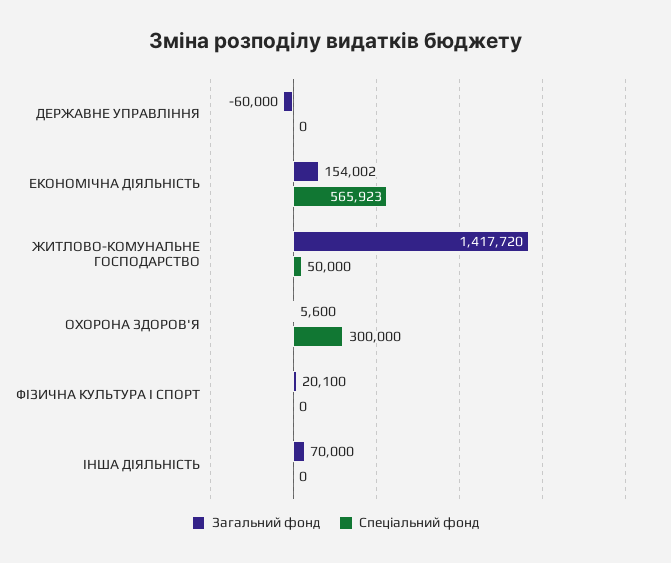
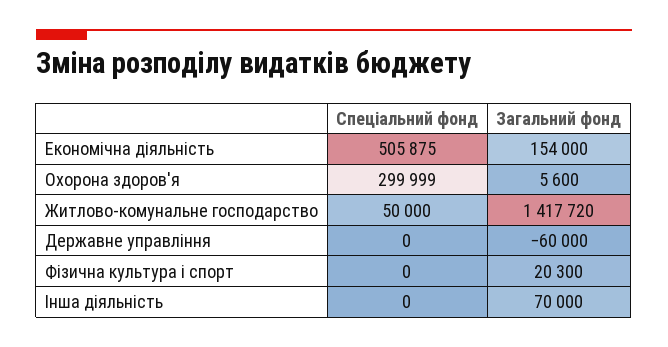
Загальний фонд, ЕКОНОМІЧНА ДІЯЛЬНІСТЬ: 154002 -> 154000
Спеціальний фонд, ЕКОНОМІЧНА ДІЯЛЬНІСТЬ: 565923 -> 505875
Спеціальний фонд, ОХОРОНА ЗДОРОВ'Я: 300000 -> 299999
Загальний фонд, ФIЗИЧНА КУЛЬТУРА I СПОРТ: 20100 -> 20300

